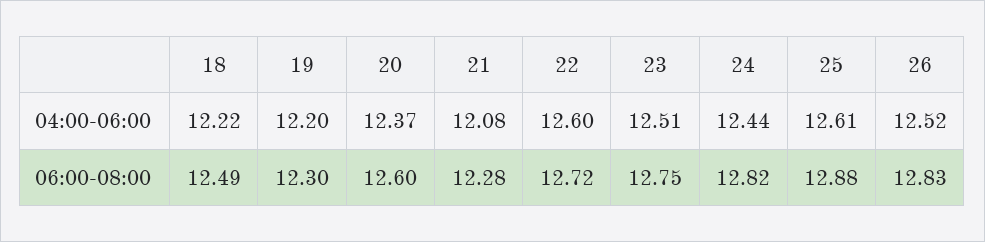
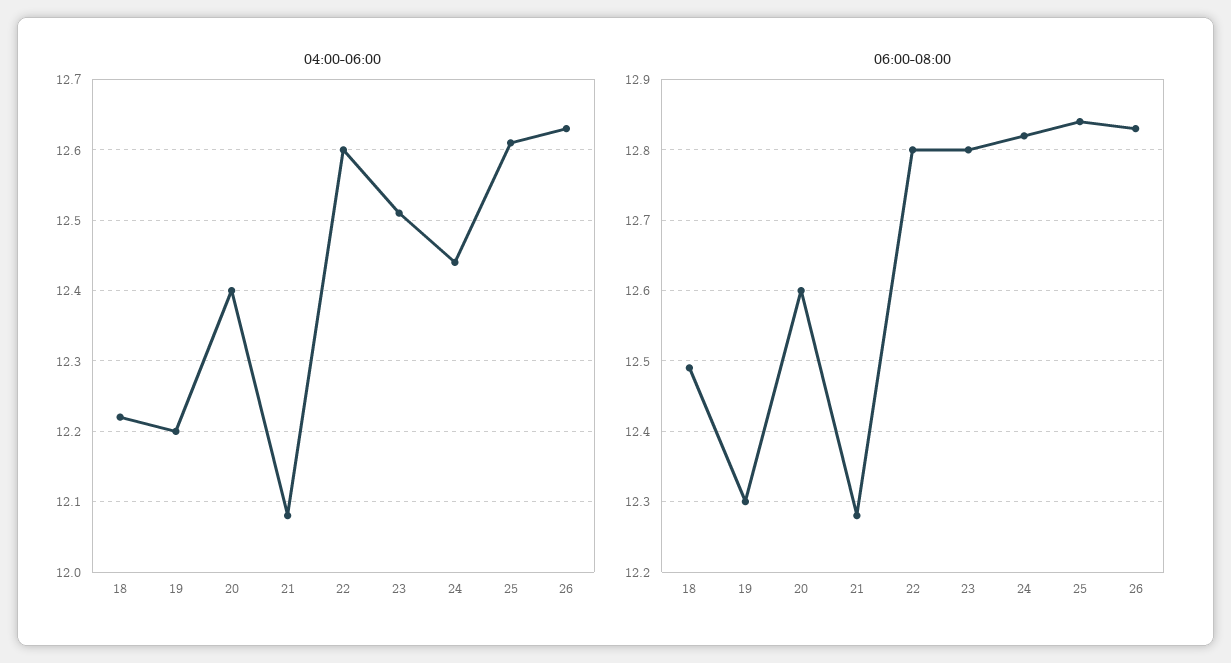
04:00-06:00, 20: 12.37 -> 12.4
04:00-06:00, 26: 12.52 -> 12.63
06:00-08:00, 22: 12.72 -> 12.8
06:00-08:00, 23: 12.75 -> 12.8
06:00-08:00, 25: 12.88 -> 12.84

